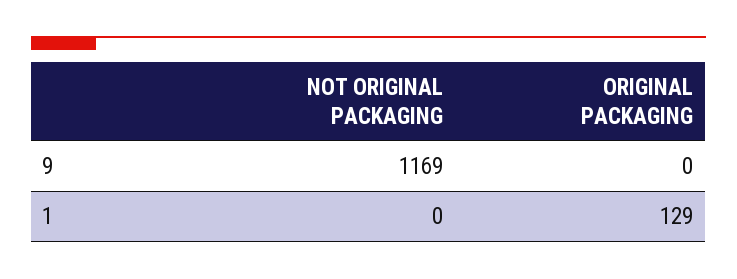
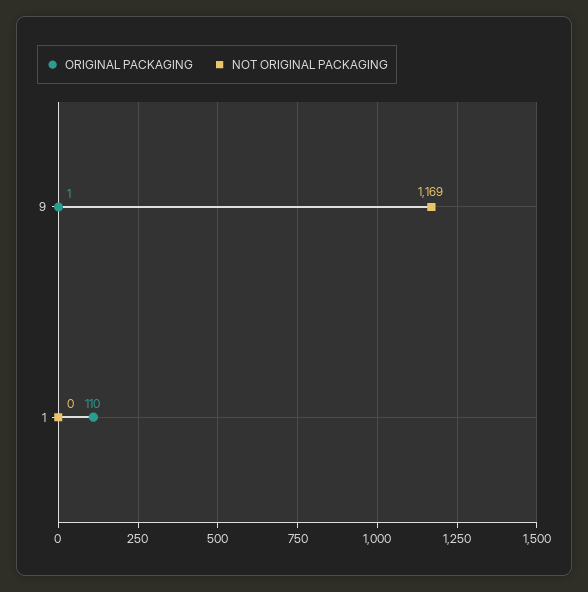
ORIGINAL PACKAGING, 9: 0 -> 1
ORIGINAL PACKAGING, 1: 129 -> 110

